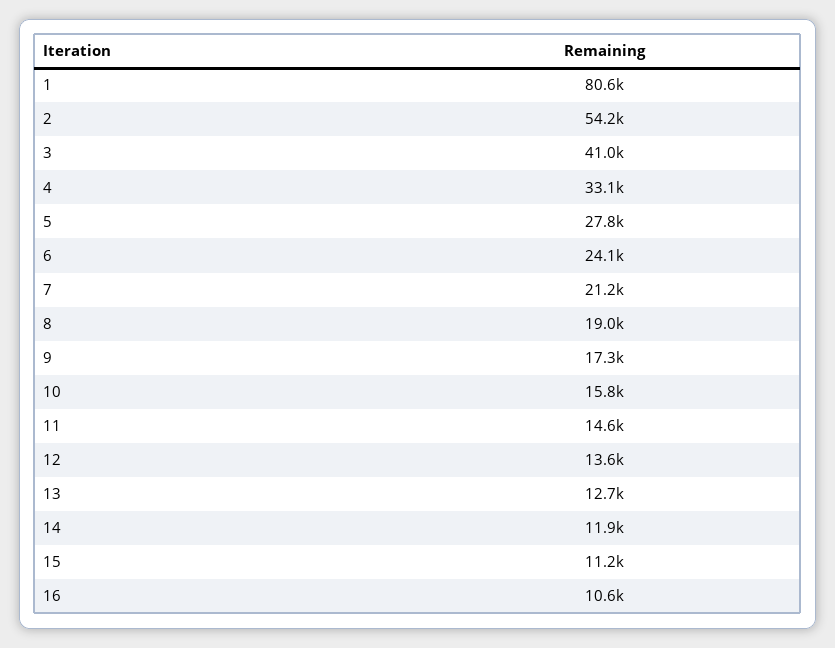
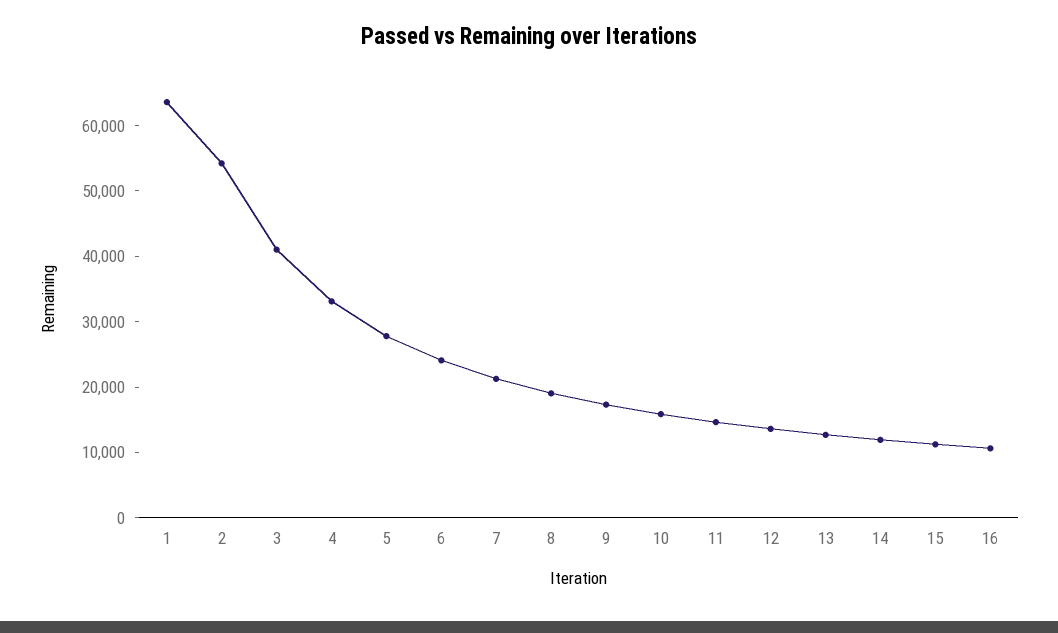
1: 80600 -> 64000

